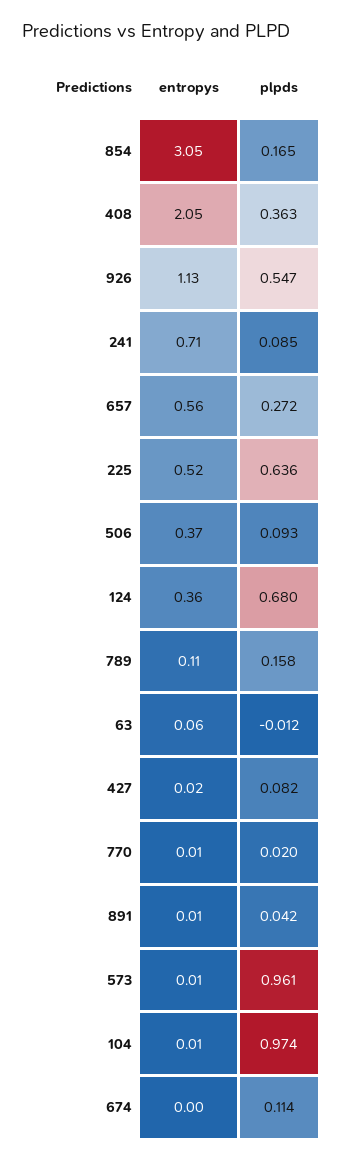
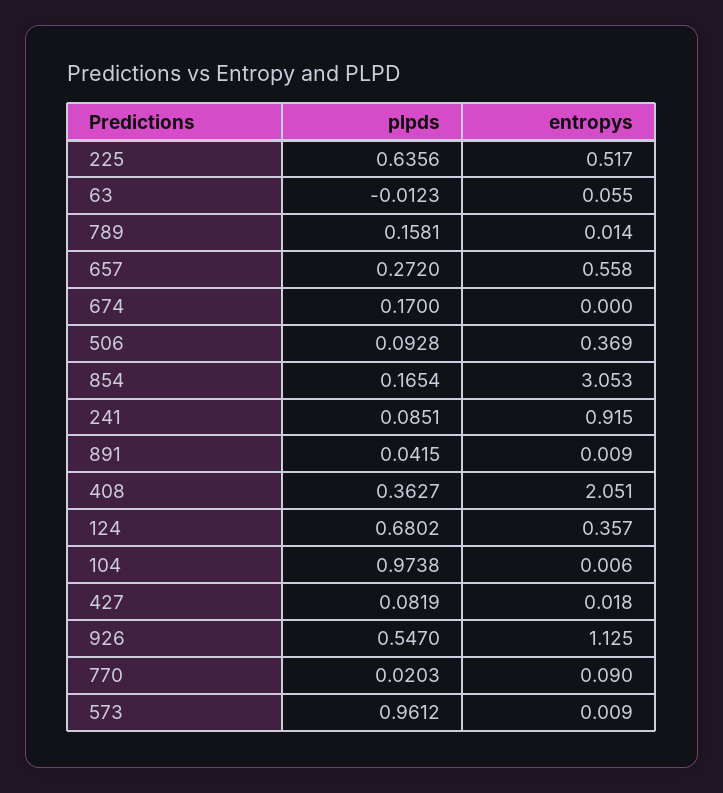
entropys, 241: 0.71 -> 0.915
entropys, 789: 0.11 -> 0.014
entropys, 770: 0.01 -> 0.09
plpds, 674: 0.114 -> 0.17

